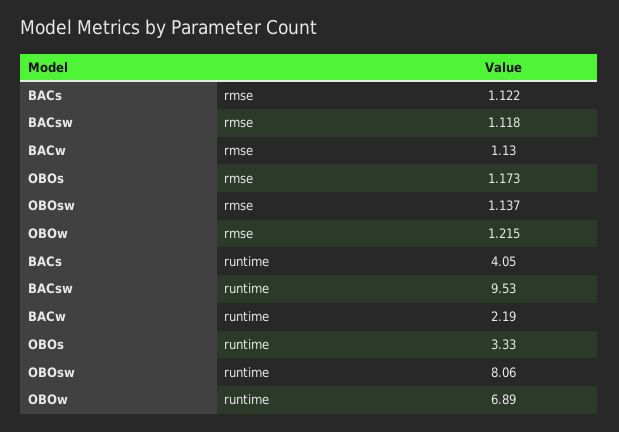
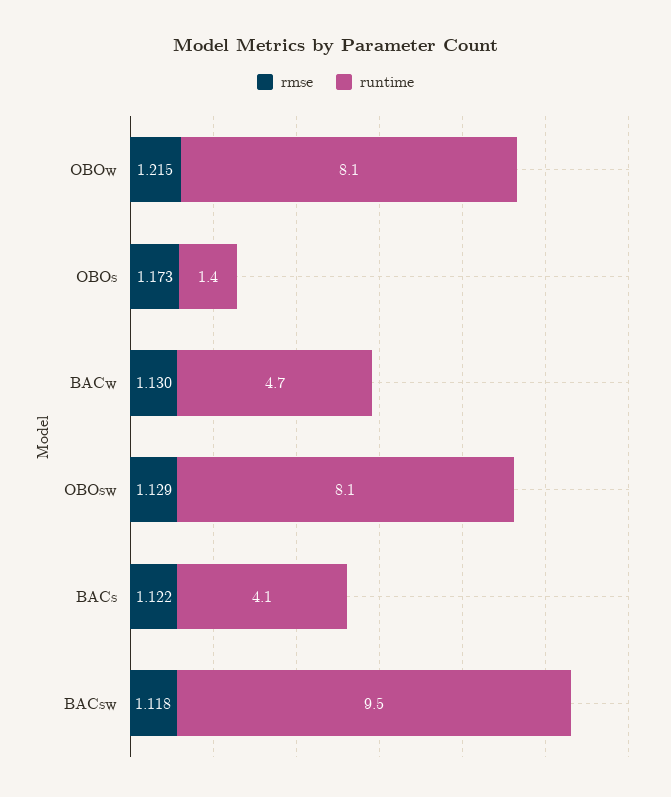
rmse, OBOsw: 1.137 -> 1.129
runtime, BACw: 2.19 -> 4.7
runtime, OBOs: 3.33 -> 1.4
runtime, OBOw: 6.89 -> 8.1

